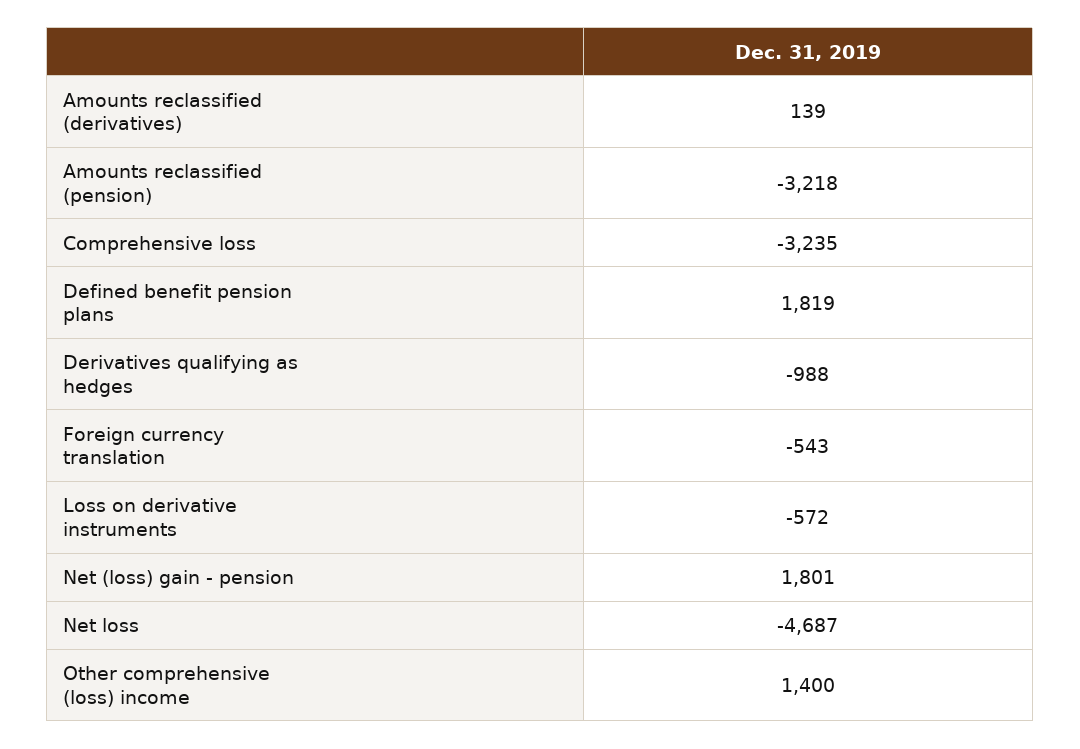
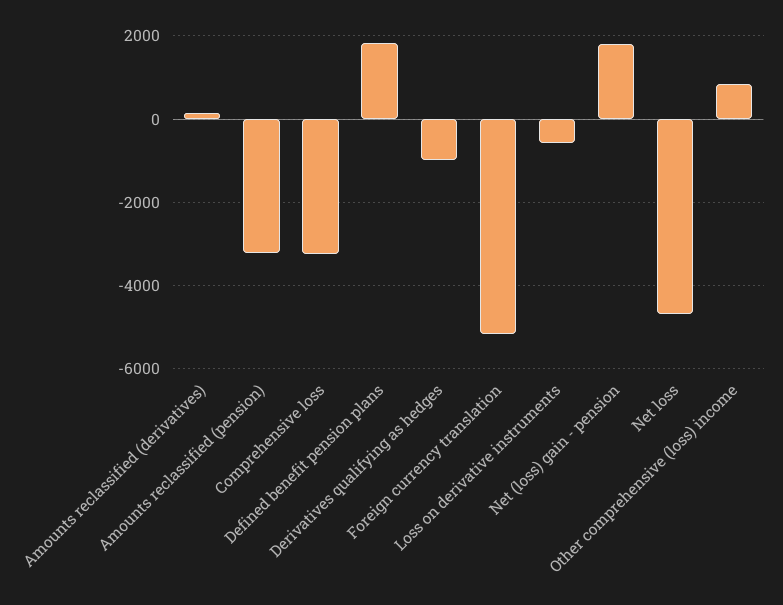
Foreign currency translation: -543 -> -5200
Other comprehensive (loss) income: 1400 -> 800

